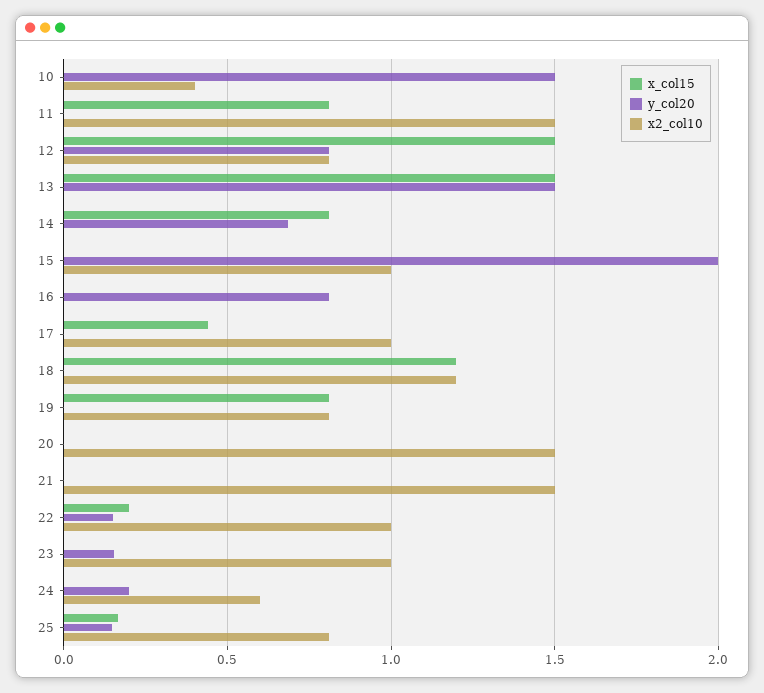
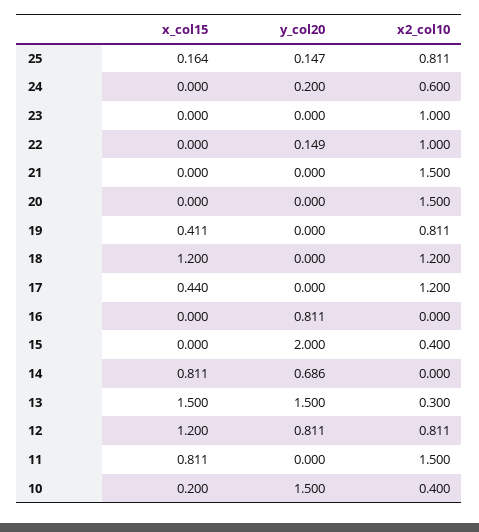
x_col15, 10: 0 -> 0.2
x_col15, 12: 1.5 -> 1.2
x2_col10, 13: 0 -> 0.3
x2_col10, 15: 1 -> 0.4
x2_col10, 17: 1 -> 1.2
x_col15, 19: 0.8 -> 0.411
x_col15, 22: 0.2 -> 0
y_col20, 23: 0.15 -> 0

